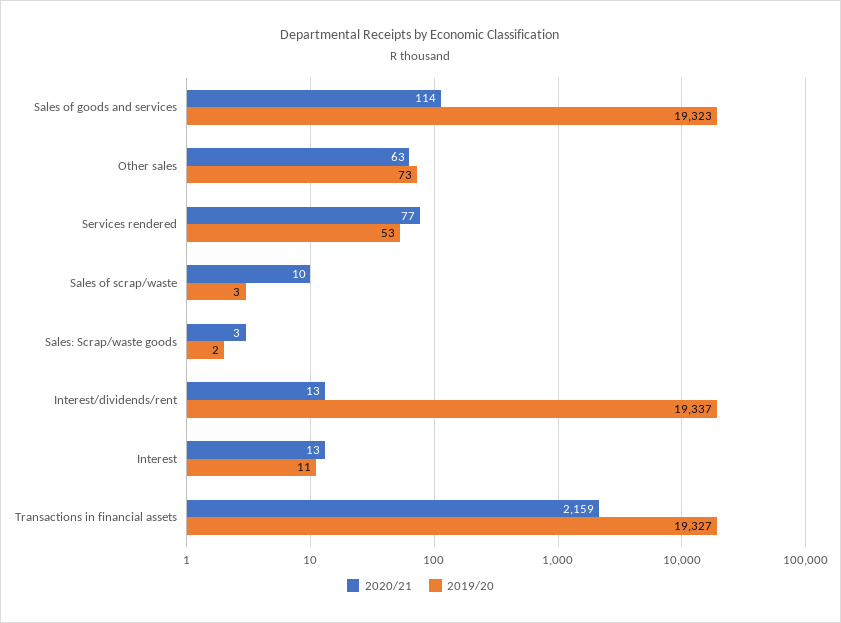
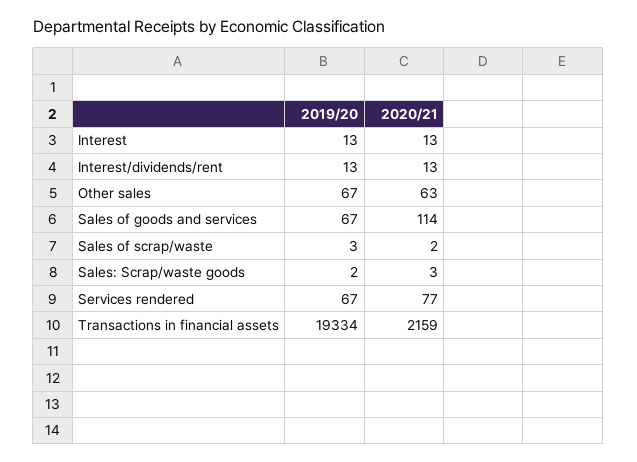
2019/20, Sales of goods and services: 19323 -> 67
2019/20, Other sales: 73 -> 67
2019/20, Services rendered: 53 -> 67
2020/21, Sales of scrap/waste: 10 -> 2
2019/20, Interest/dividends/rent: 19337 -> 13
2019/20, Interest: 11 -> 13
2019/20, Transactions in financial assets: 19327 -> 19334

